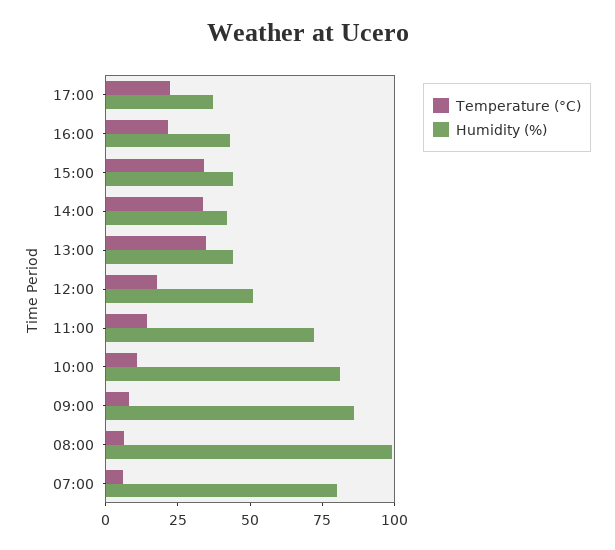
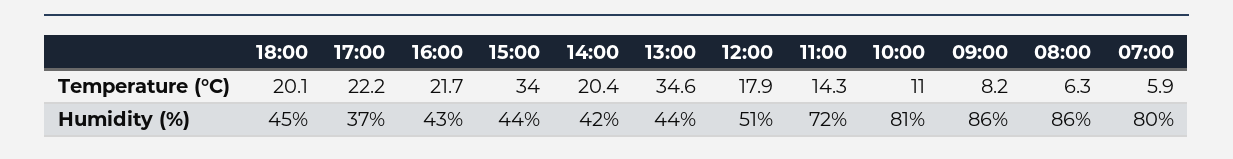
Temperature (°C), 14:00: 35 -> 20.4
Humidity (%), 08:00: 100 -> 86
Temperature (°C), 18:00: none -> 20.1
Humidity (%), 18:00: none -> 45

